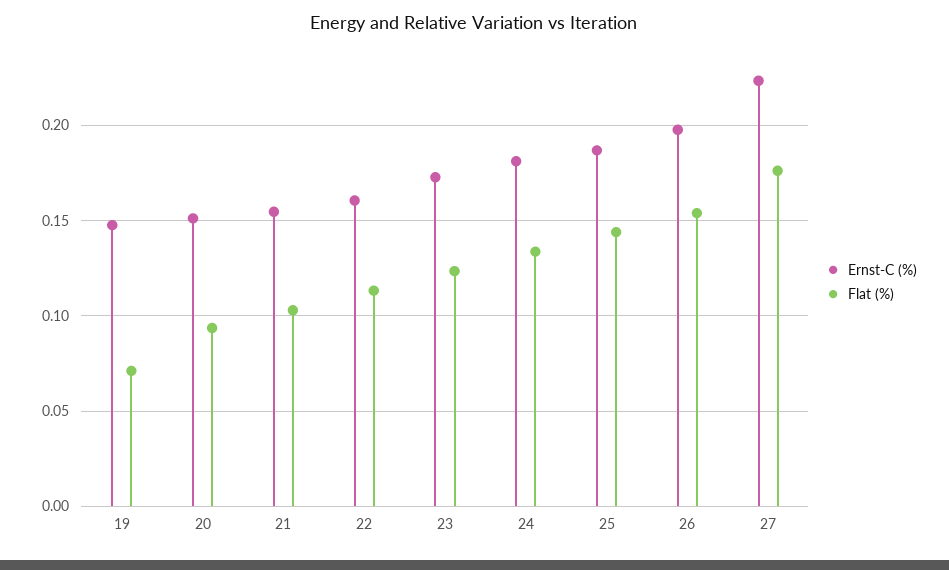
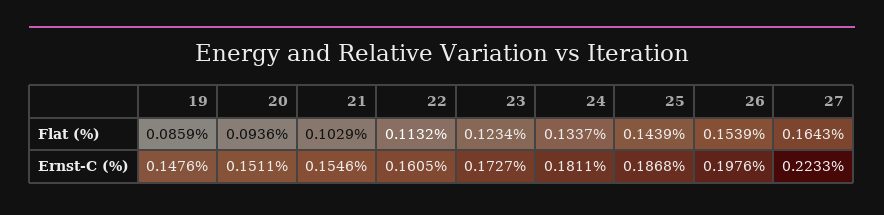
Flat (%), 19: 0.07 -> 0.0859
Flat (%), 27: 0.175 -> 0.1643

